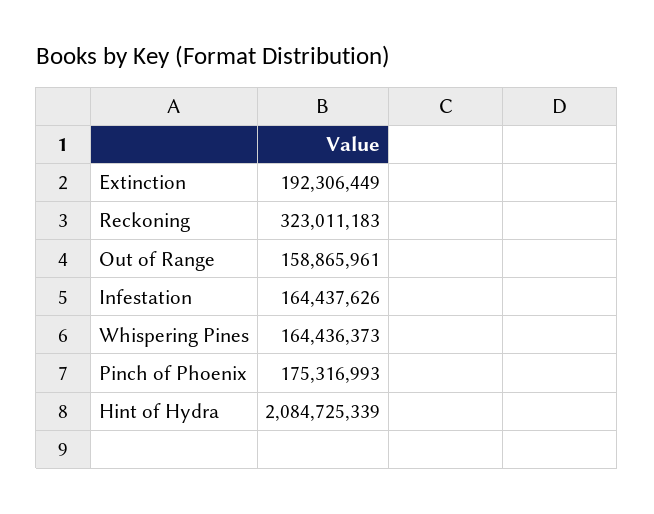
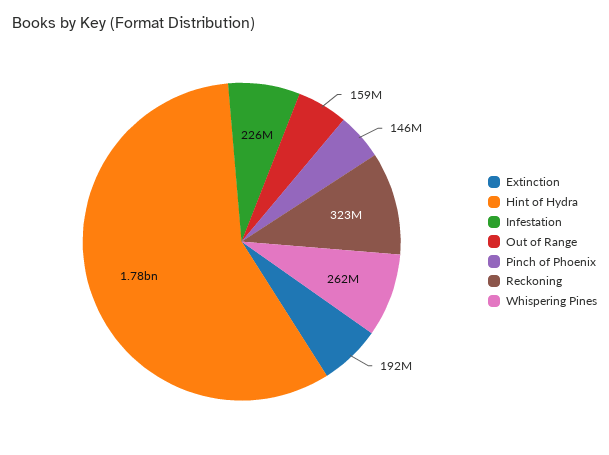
Infestation: 164437626 -> 226000000
Whispering Pines: 164436373 -> 262000000
Pinch of Phoenix: 175316993 -> 146000000
Hint of Hydra: 2084725339 -> 1780000000

